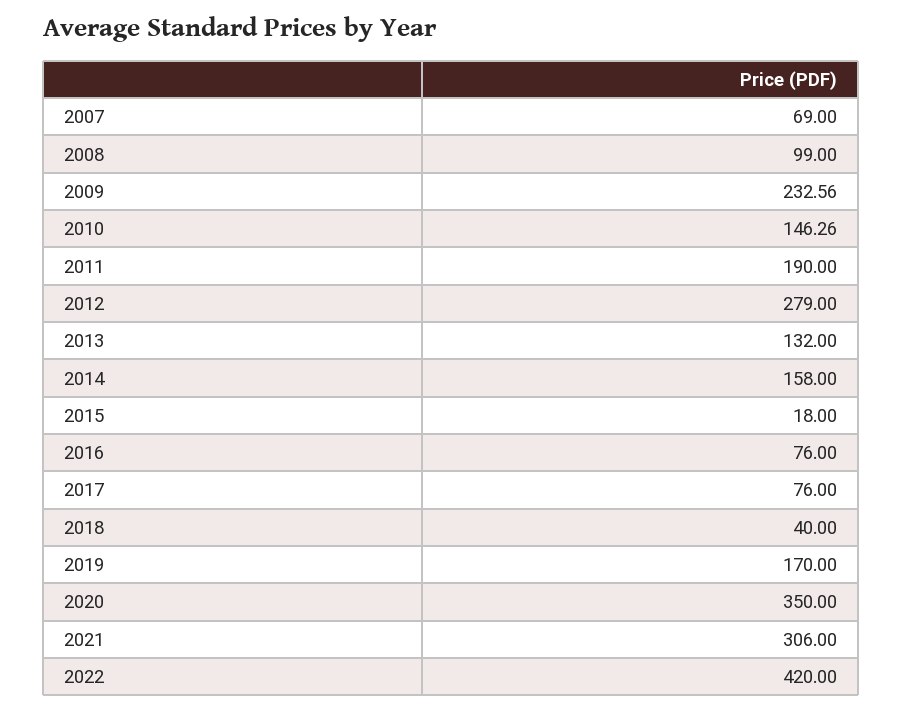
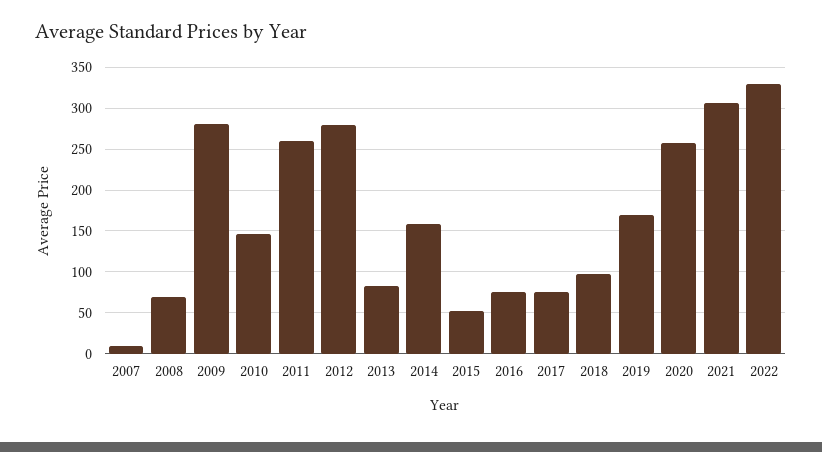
2007: 69 -> 10
2008: 99 -> 70
2009: 232.56 -> 280
2011: 190 -> 260
2013: 132 -> 80
2015: 18 -> 50
2018: 40 -> 100
2020: 350 -> 260
2022: 420 -> 330

